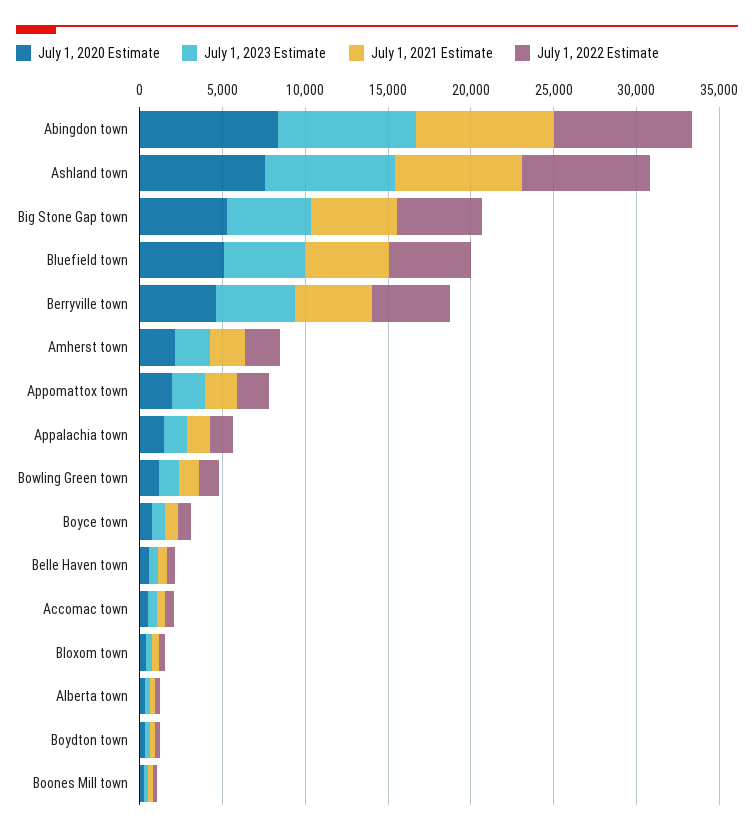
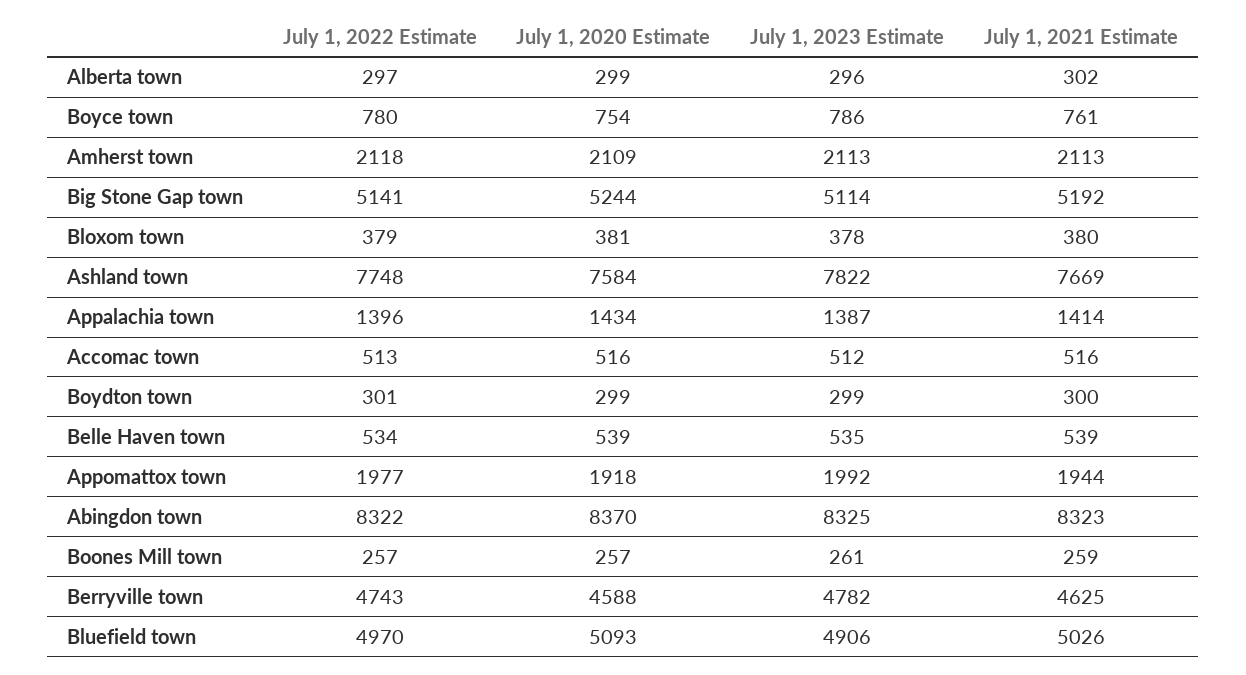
July 1, 2020 Estimate, Bowling Green town: 1000 -> none
July 1, 2023 Estimate, Bowling Green town: 1000 -> none
July 1, 2021 Estimate, Bowling Green town: 1000 -> none
July 1, 2022 Estimate, Bowling Green town: 1000 -> none

